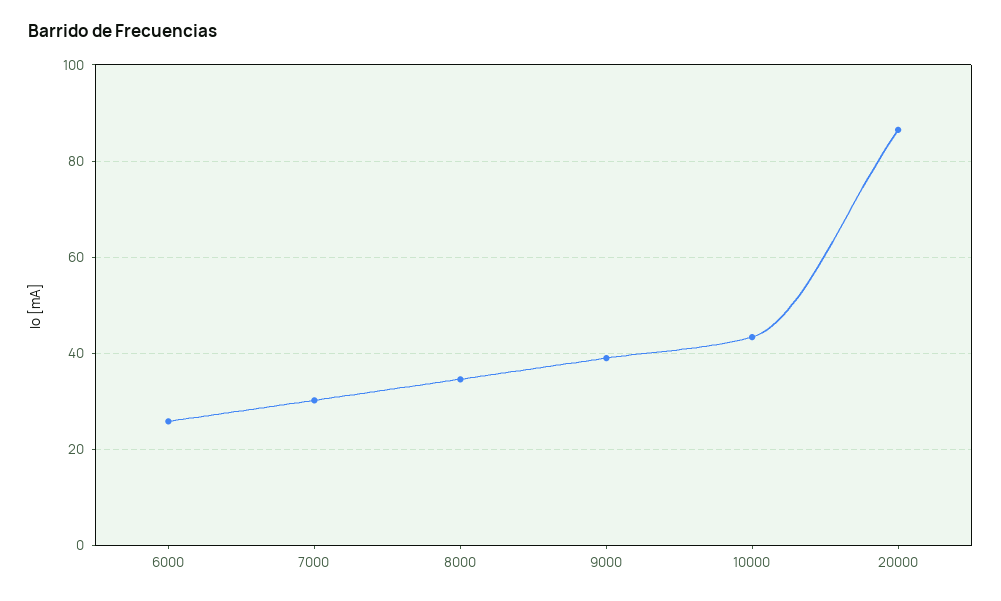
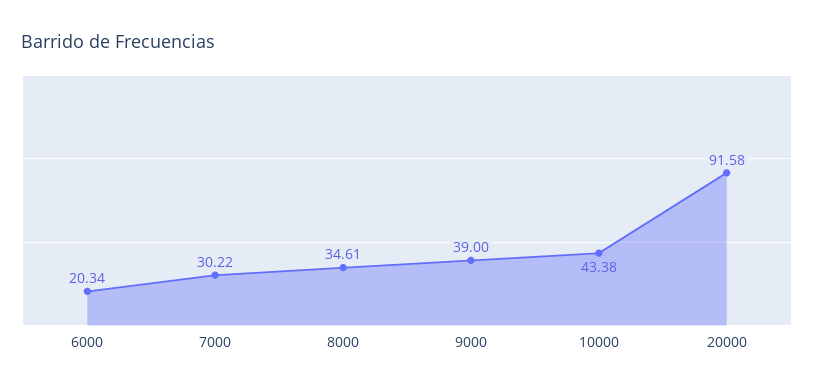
6000: 26 -> 20.34
20000: 86 -> 91.58

